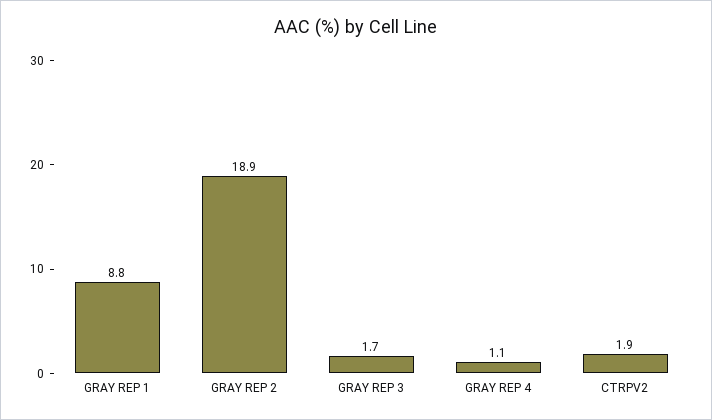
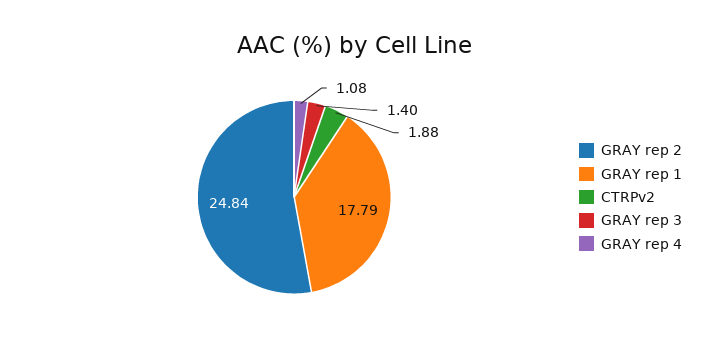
GRAY REP 1: 8.8 -> 17.79
GRAY REP 2: 18.9 -> 24.84
GRAY REP 3: 1.7 -> 1.4

